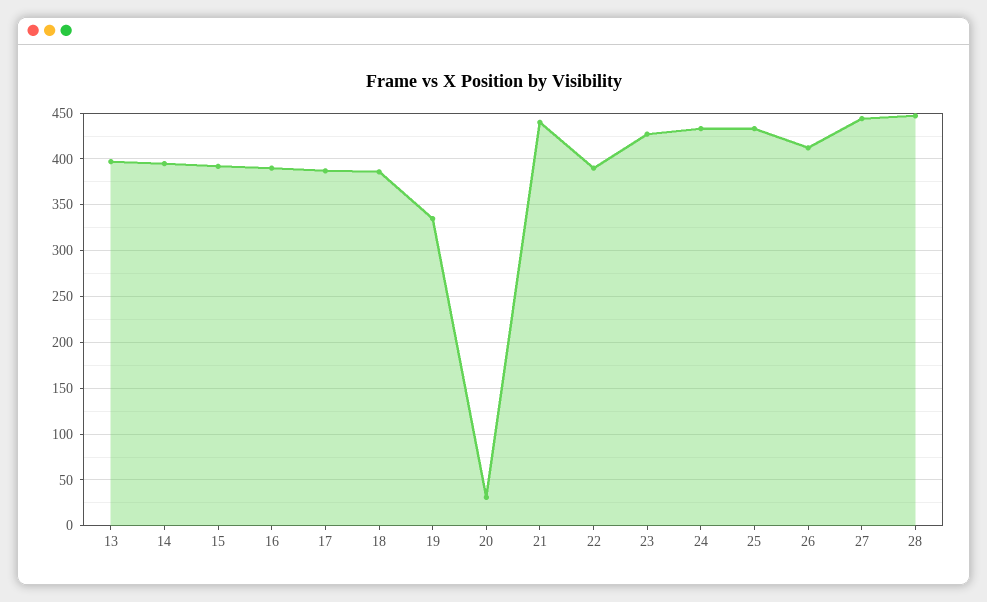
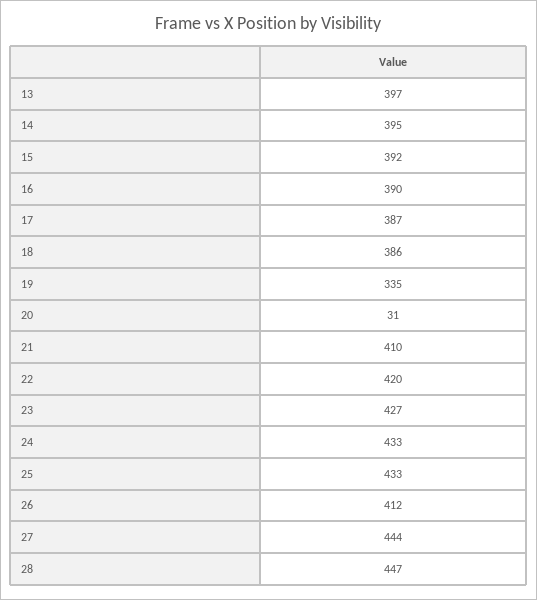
21: 440 -> 410
22: 390 -> 420

